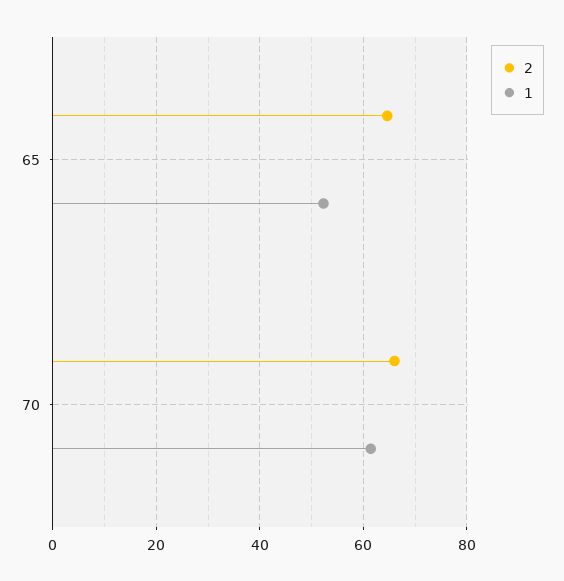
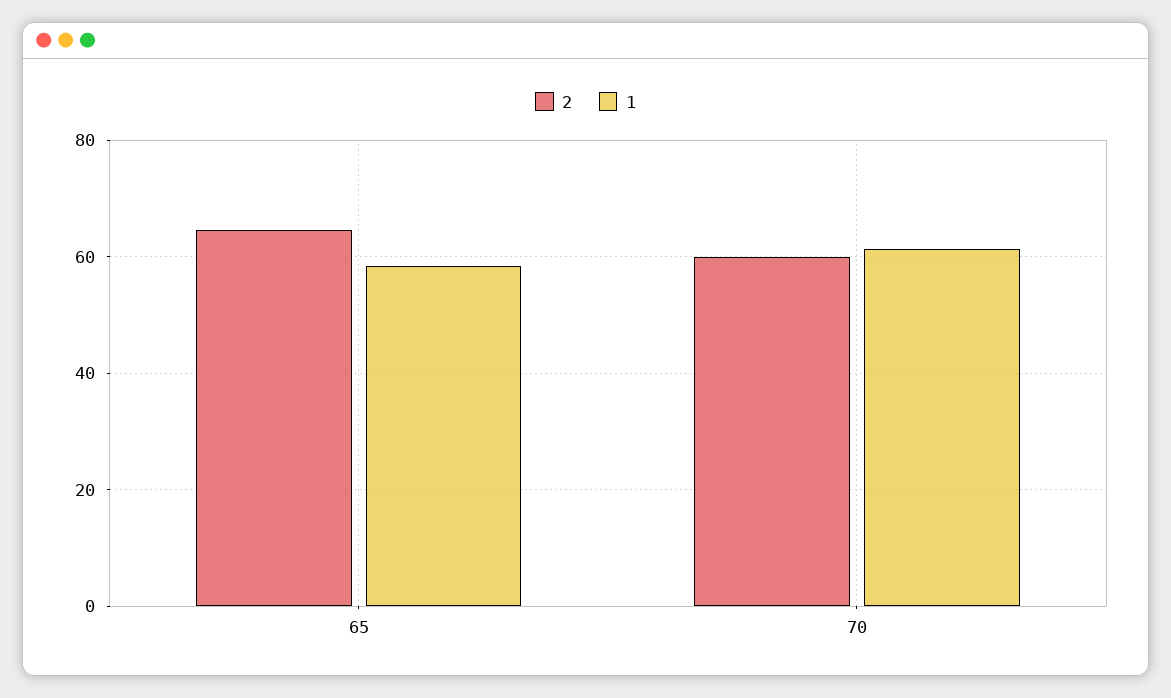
1, 65: 52 -> 58
2, 70: 66 -> 60

